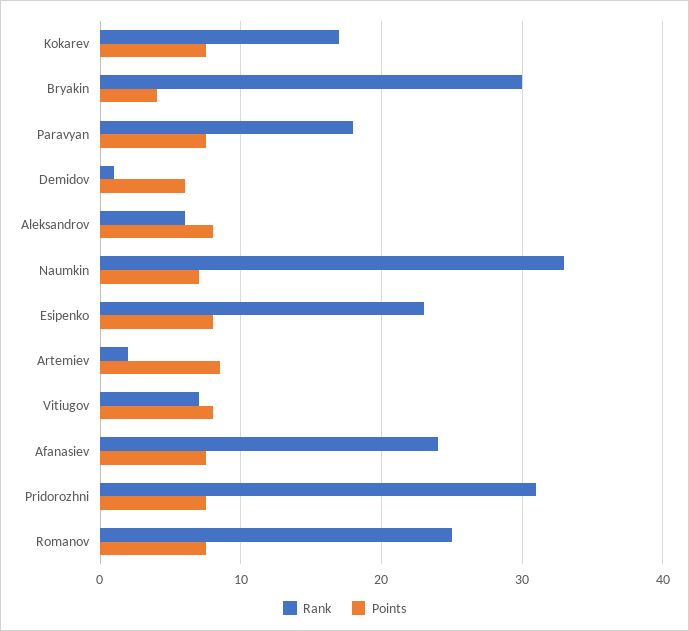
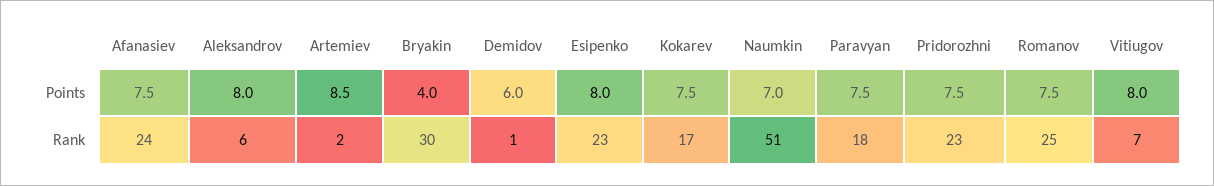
Rank, Naumkin: 33 -> 51
Rank, Pridorozhni: 31 -> 23

